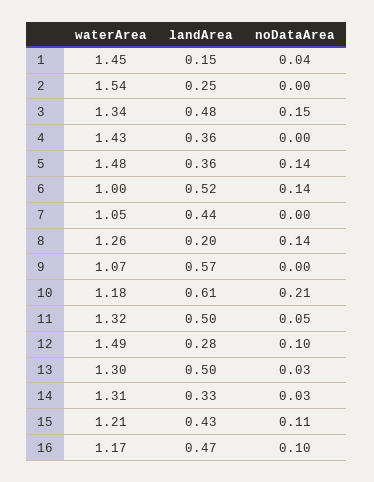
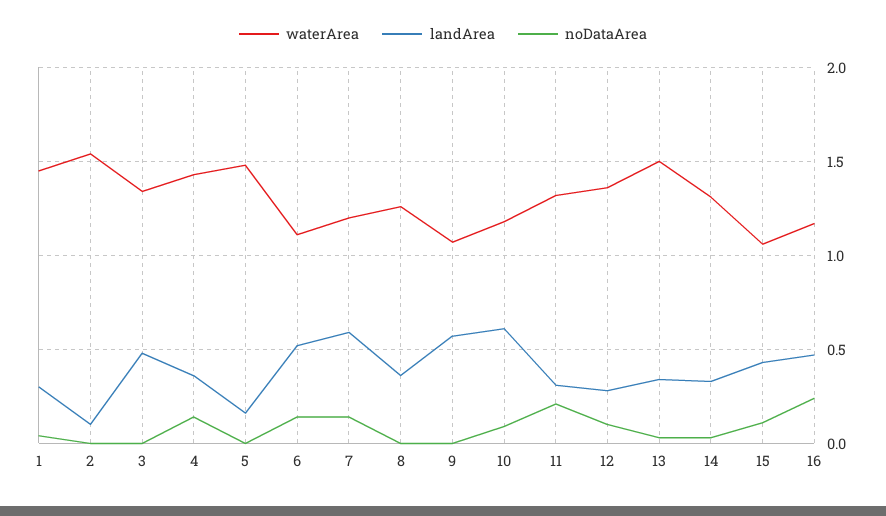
landArea, 1: 0.15 -> 0.3
landArea, 2: 0.25 -> 0.1
noDataArea, 3: 0.15 -> 0
noDataArea, 4: 0 -> 0.15
landArea, 5: 0.36 -> 0.15
noDataArea, 5: 0.14 -> 0
waterArea, 6: 1 -> 1.1
waterArea, 7: 1.05 -> 1.2
landArea, 7: 0.44 -> 0.6
noDataArea, 7: 0 -> 0.15
landArea, 8: 0.2 -> 0.35
noDataArea, 8: 0.14 -> 0
noDataArea, 10: 0.21 -> 0.1
landArea, 11: 0.5 -> 0.3
noDataArea, 11: 0.05 -> 0.2
waterArea, 12: 1.49 -> 1.35
waterArea, 13: 1.3 -> 1.5
landArea, 13: 0.5 -> 0.35
waterArea, 15: 1.21 -> 1.05
noDataArea, 16: 0.1 -> 0.25

